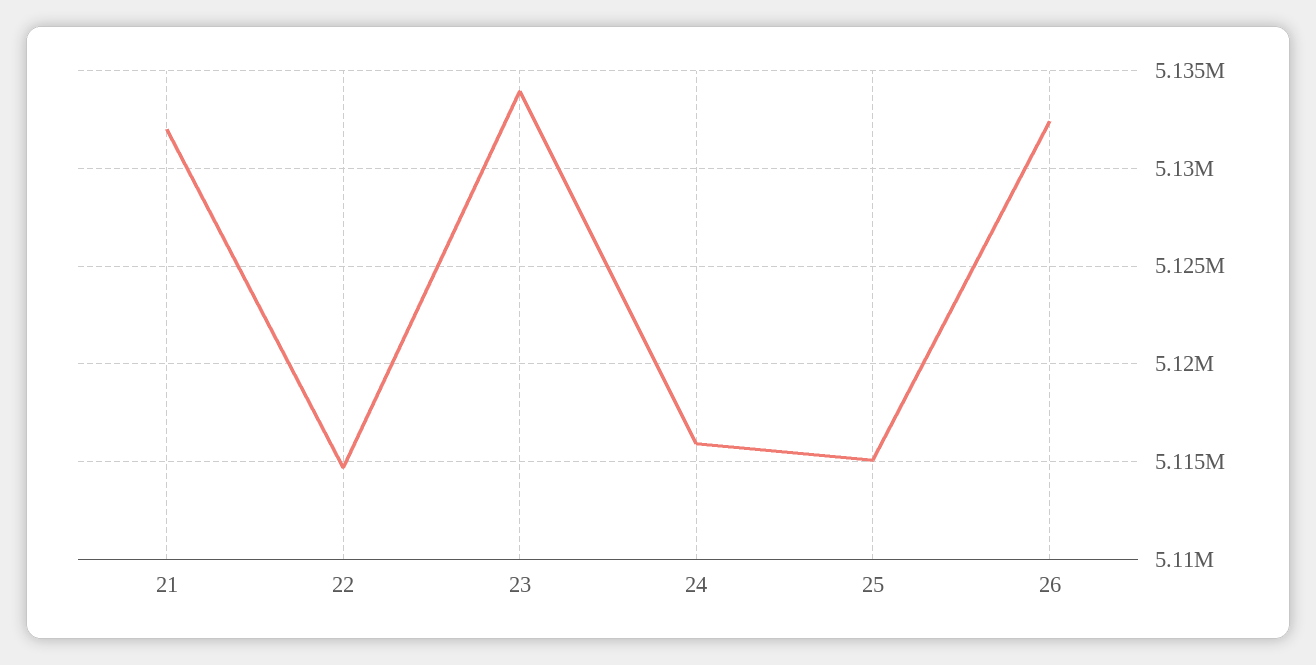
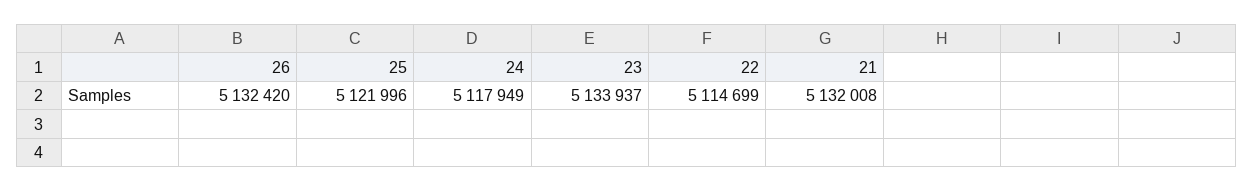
24: 5116000 -> 5117949
25: 5115000 -> 5121996

